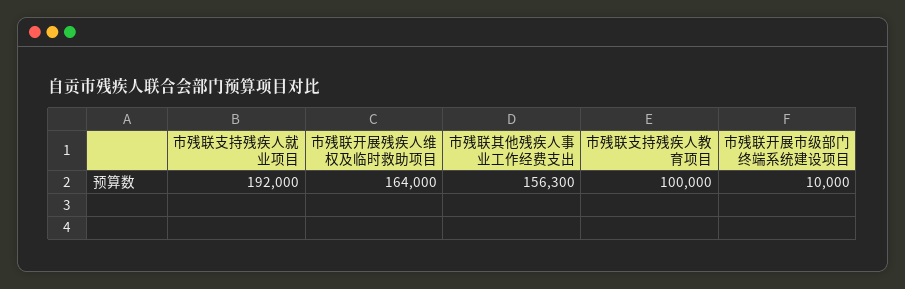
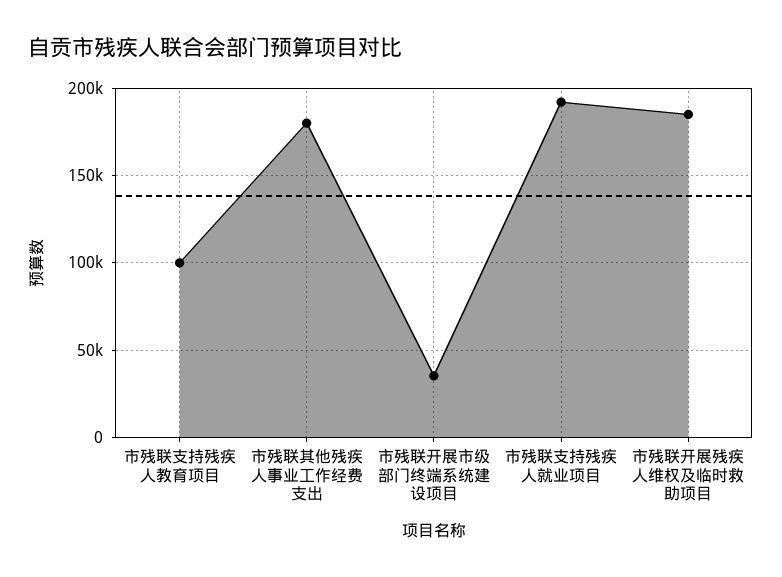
市残联开展残疾人维权及临时救助项目: 164000 -> 185000
市残联其他残疾人事业工作经费支出: 156300 -> 180000
市残联开展市级部门终端系统建设项目: 10000 -> 35000

